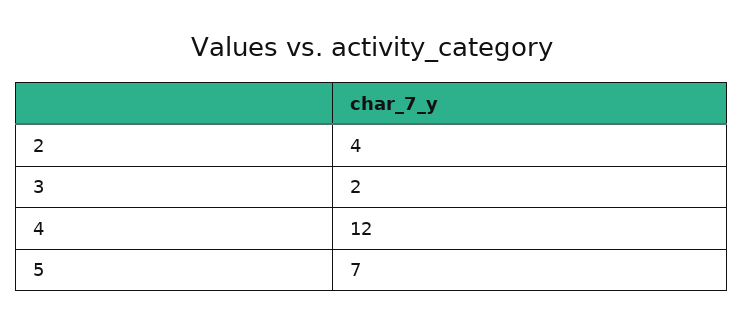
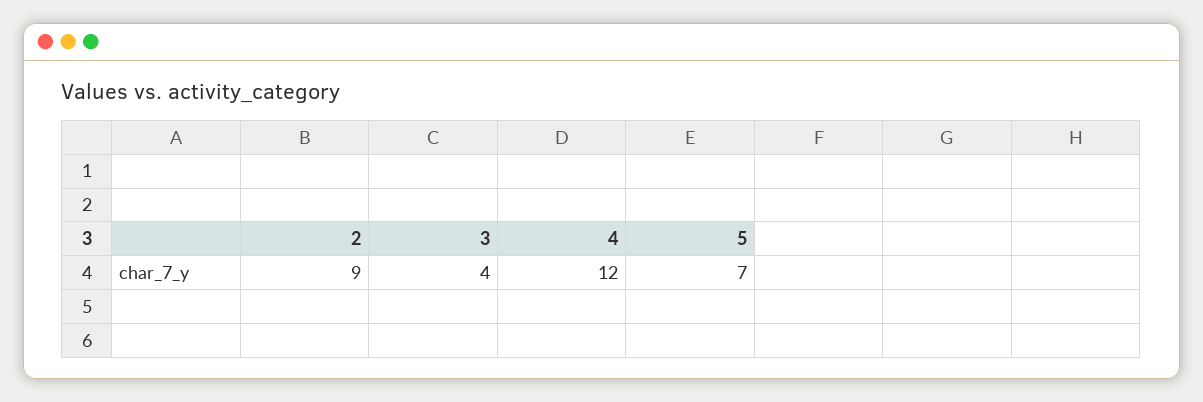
2: 4 -> 9
3: 2 -> 4

